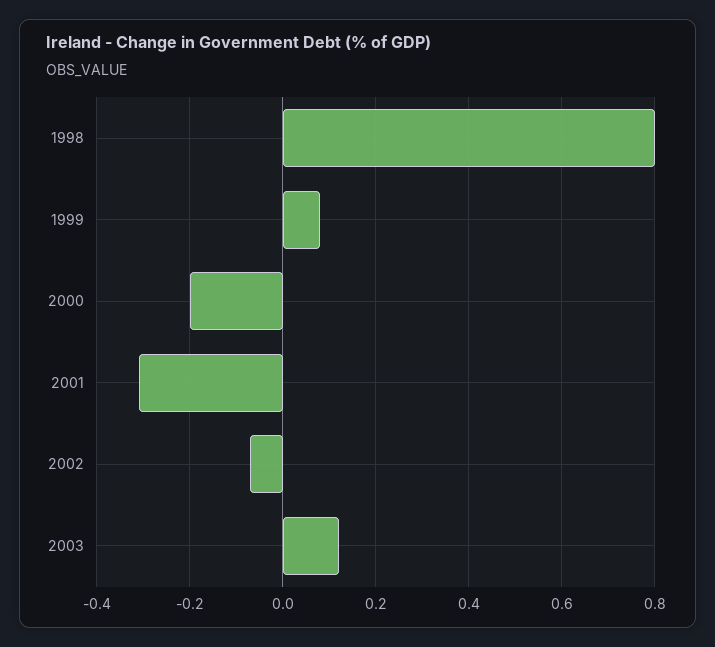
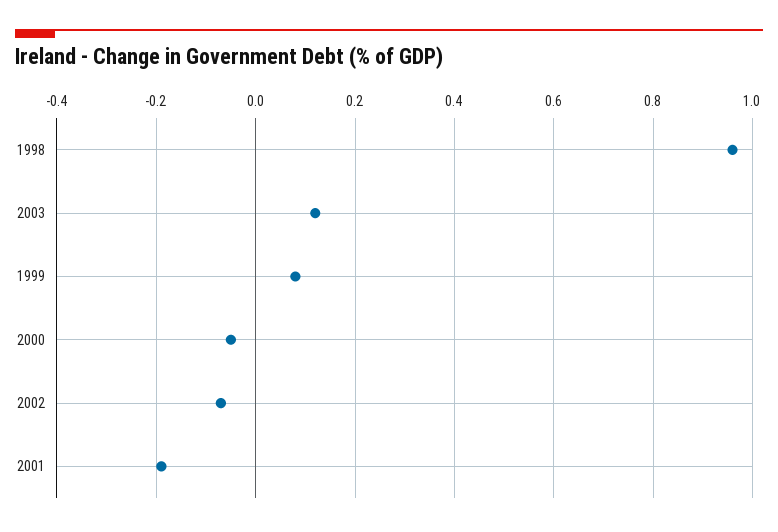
1998: 0.8 -> 0.95
2000: -0.2 -> -0.05
2001: -0.3 -> -0.2

